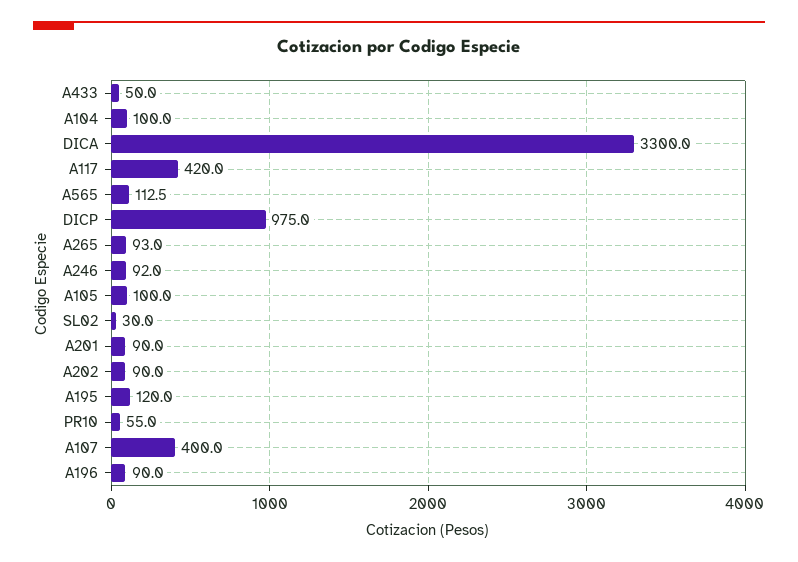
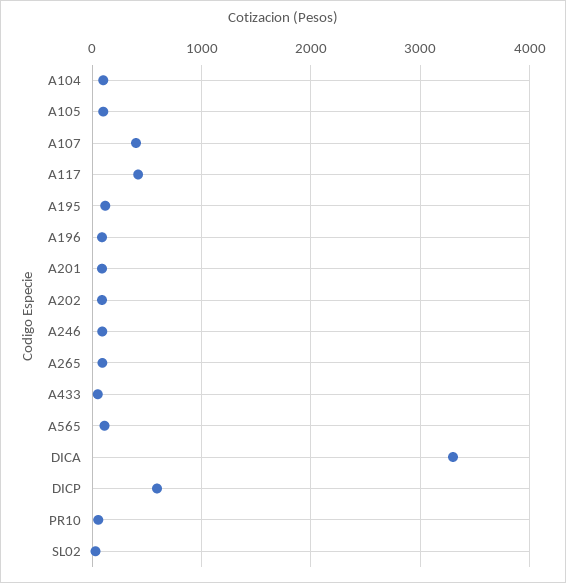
DICP: 975 -> 600

